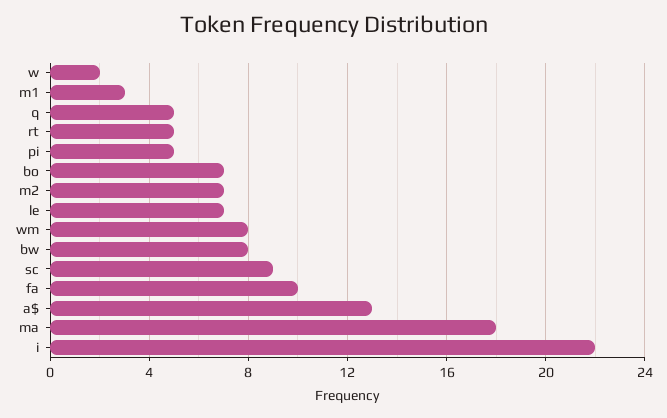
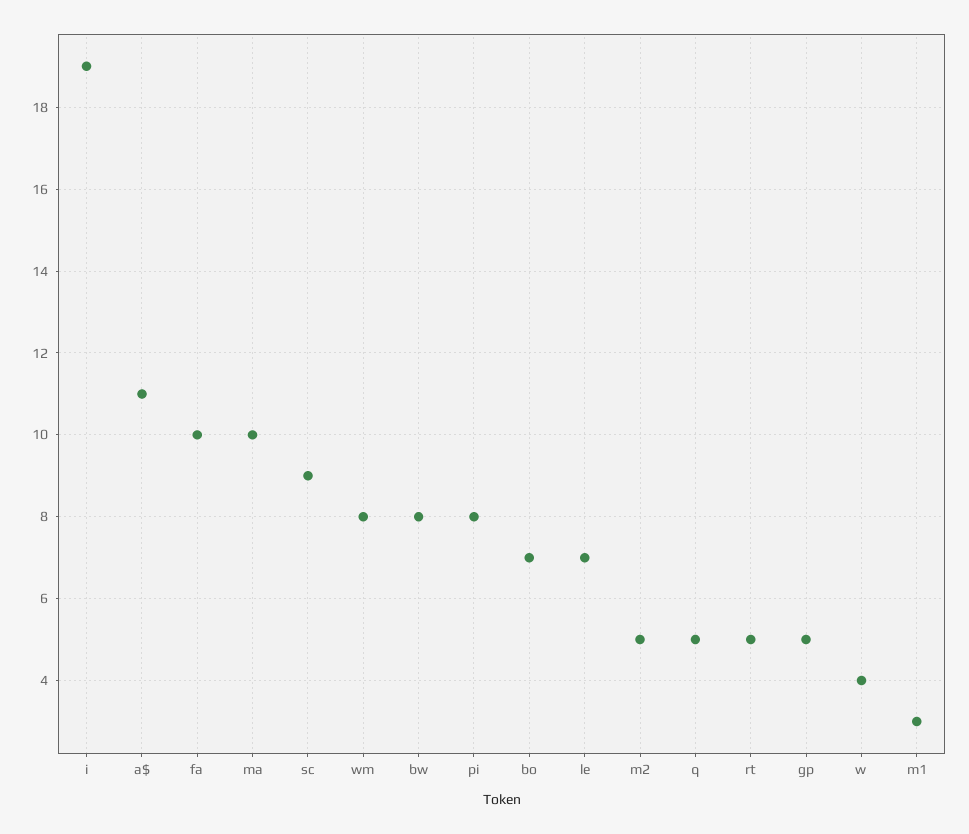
w: 2 -> 4
pi: 5 -> 8
m2: 7 -> 5
a$: 13 -> 11
ma: 18 -> 10
i: 22 -> 19
gp: none -> 5

